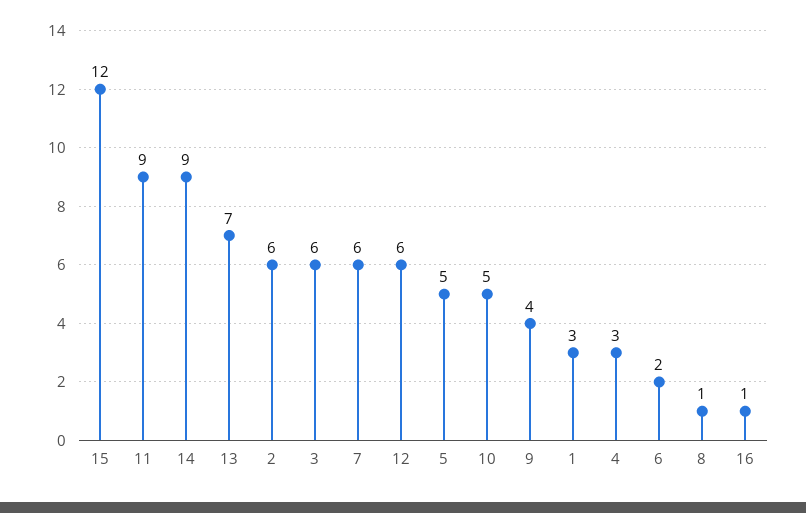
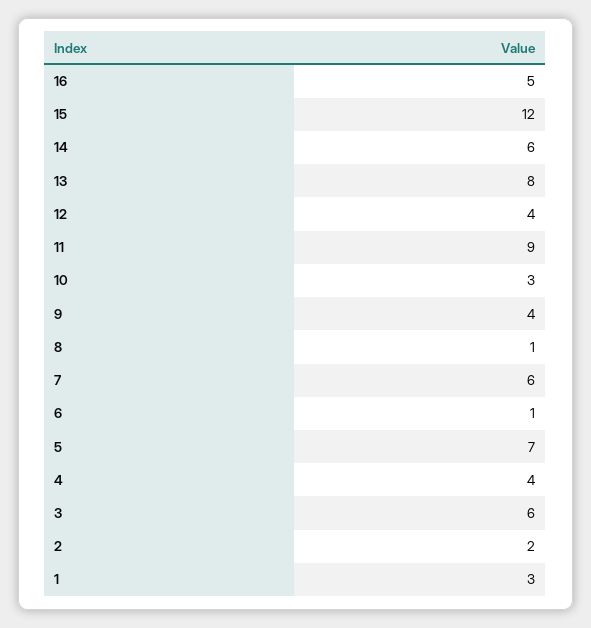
14: 9 -> 6
13: 7 -> 8
2: 6 -> 2
12: 6 -> 4
5: 5 -> 7
10: 5 -> 3
4: 3 -> 4
6: 2 -> 1
16: 1 -> 5

